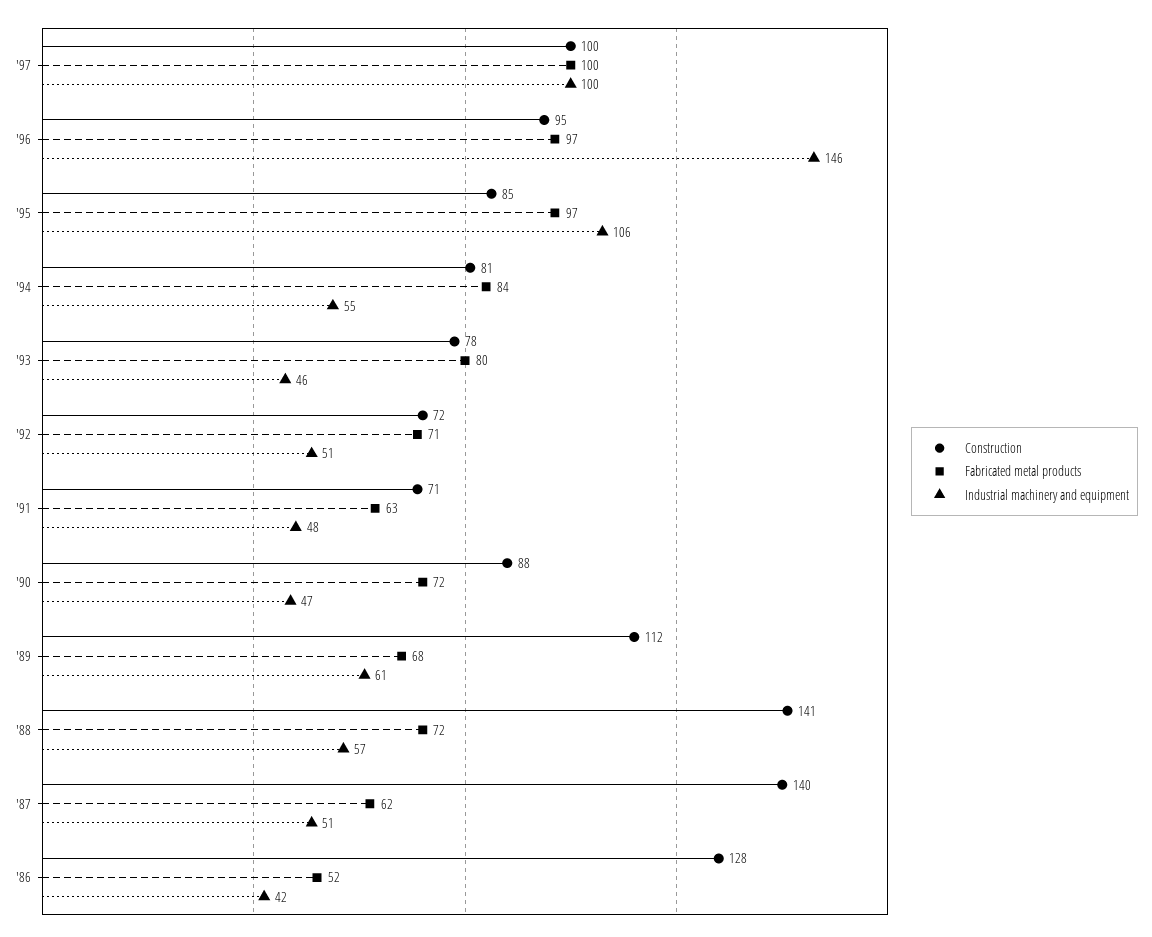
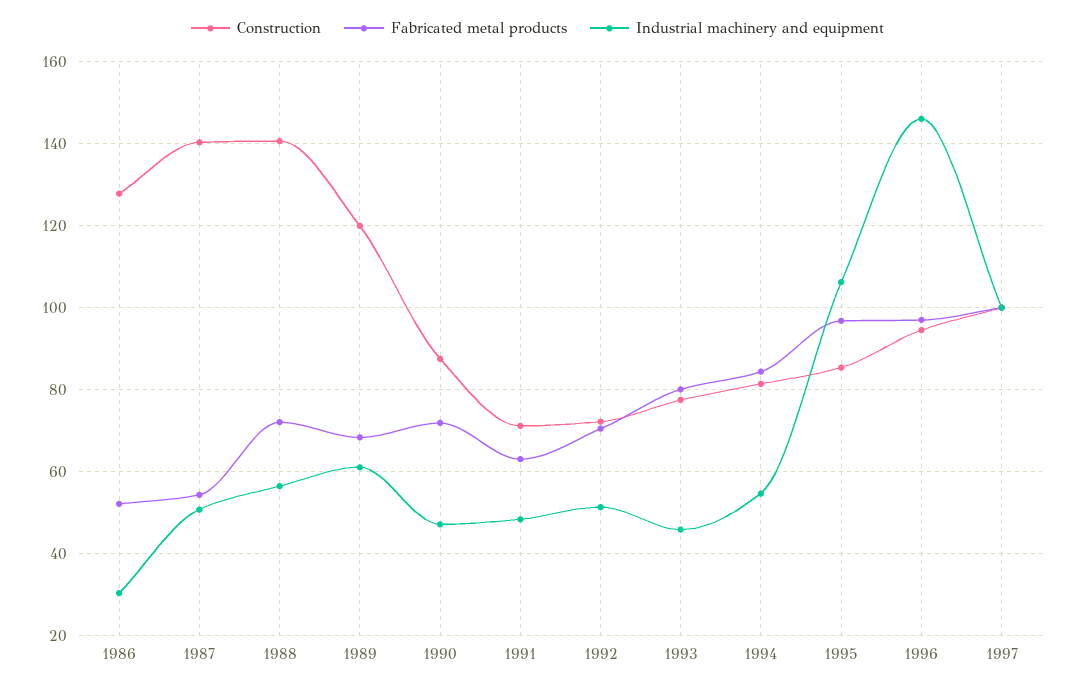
Construction, '89: 112 -> 120
Fabricated metal products, '87: 62 -> 54
Industrial machinery and equipment, '86: 42 -> 30

